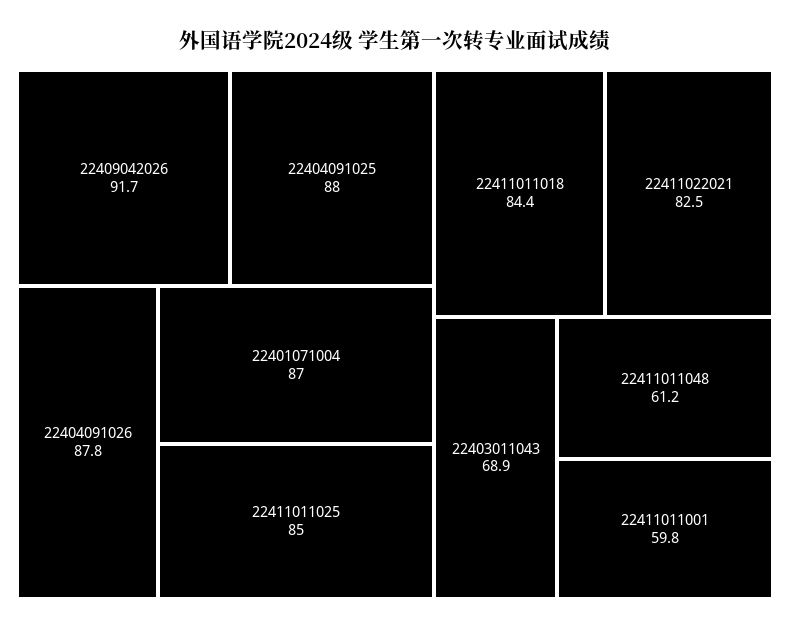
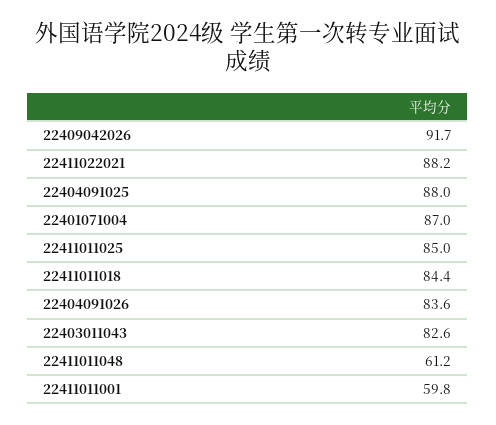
22404091026: 87.8 -> 83.6
22411022021: 82.5 -> 88.2
22403011043: 68.9 -> 82.6

